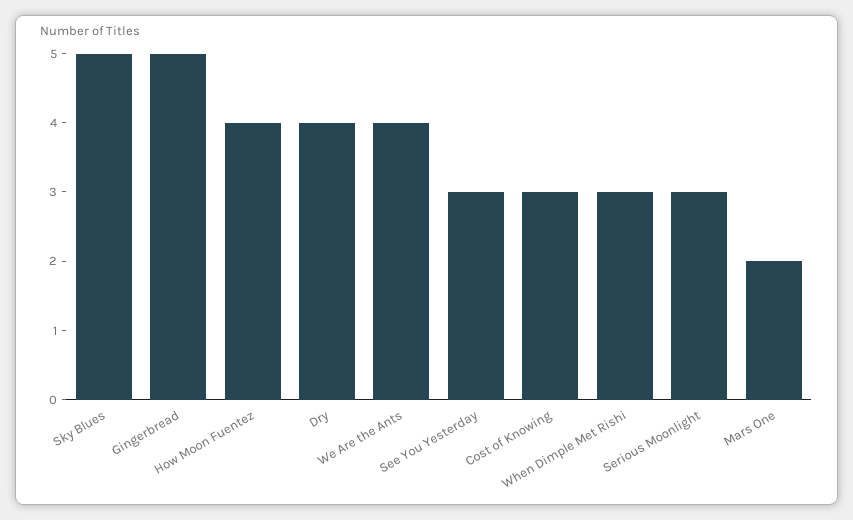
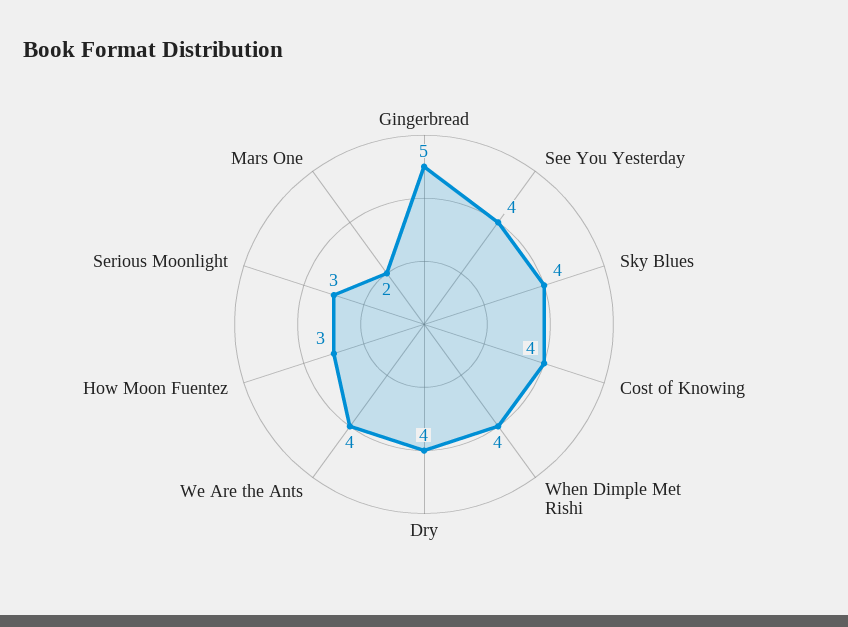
Sky Blues: 5 -> 4
How Moon Fuentez: 4 -> 3
See You Yesterday: 3 -> 4
Cost of Knowing: 3 -> 4
When Dimple Met Rishi: 3 -> 4

